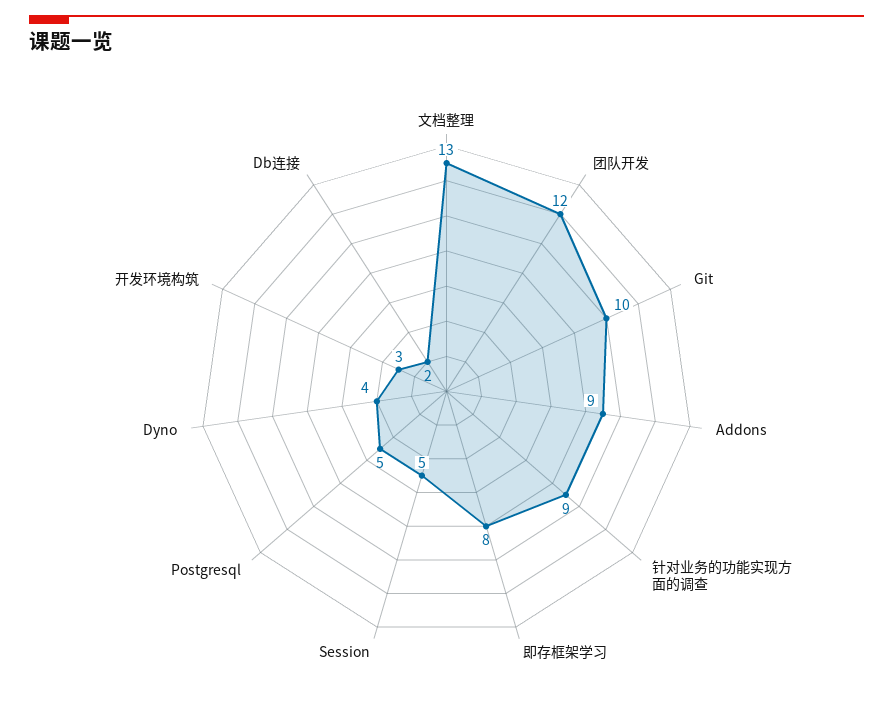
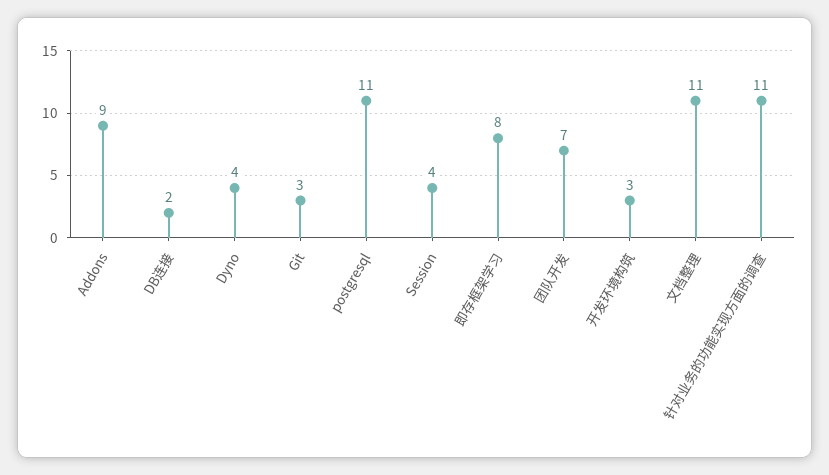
文档整理: 13 -> 11
团队开发: 12 -> 7
Git: 10 -> 3
针对业务的功能实现方面的调查: 9 -> 11
Session: 5 -> 4
Postgresql: 5 -> 11

